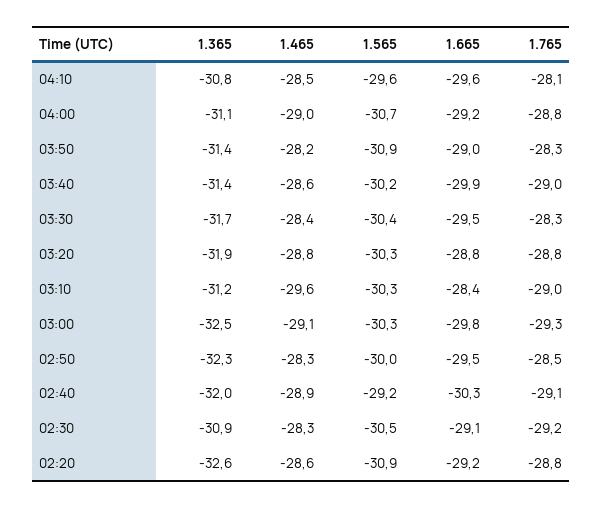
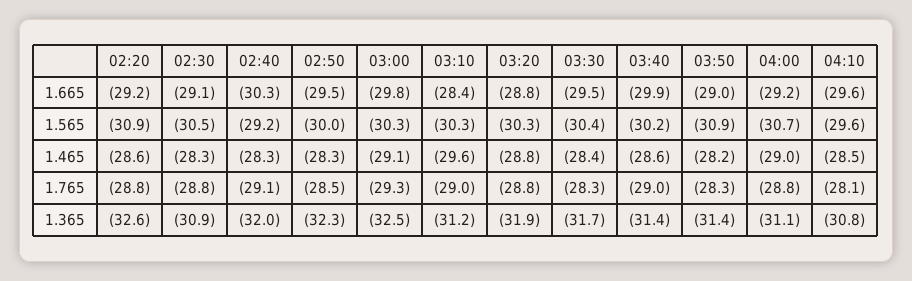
1.465, 02:40: -28.9 -> -28.3
1.765, 02:30: -29.2 -> -28.8

